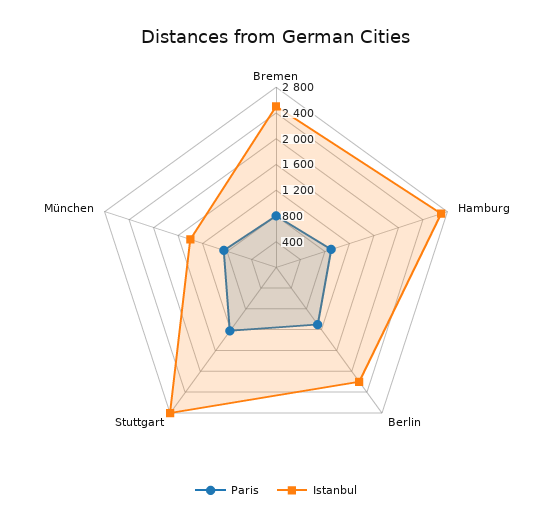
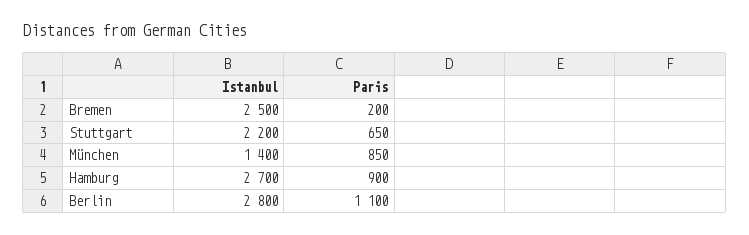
Paris, Bremen: 800 -> 200
Istanbul, Berlin: 2200 -> 2800
Paris, Stuttgart: 1200 -> 650
Istanbul, Stuttgart: 2800 -> 2200

